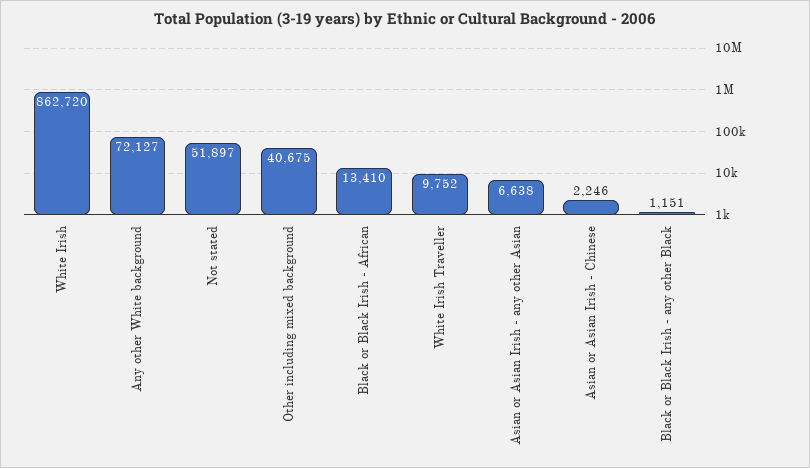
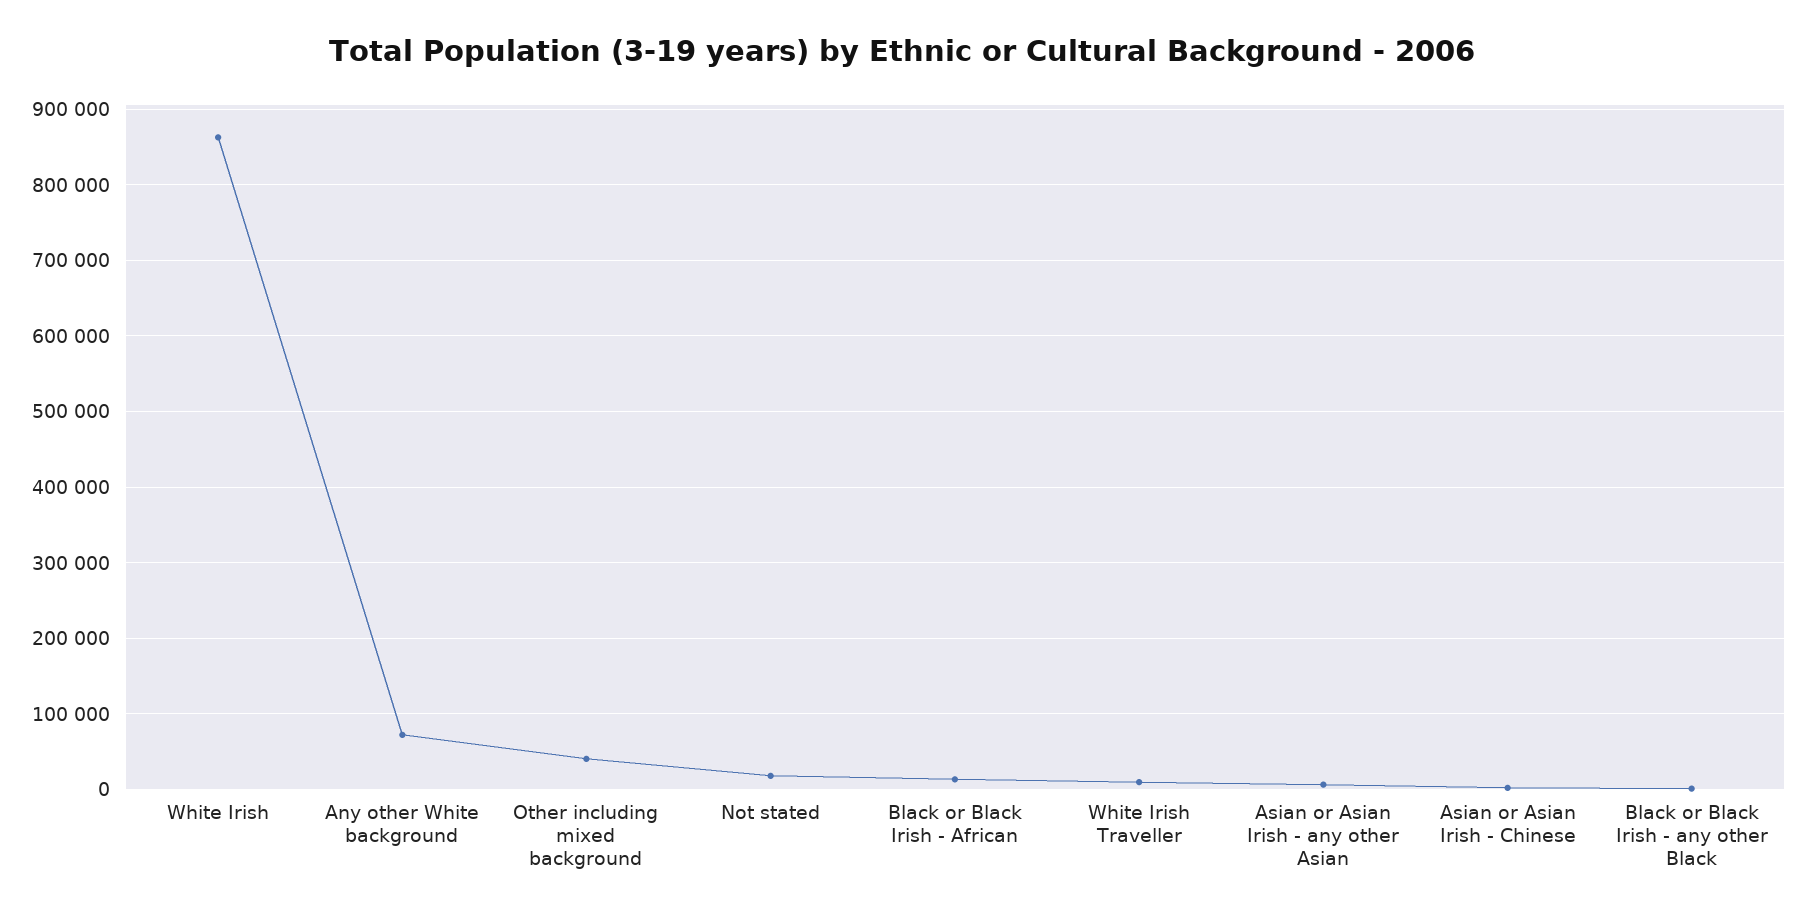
Not stated: 51897 -> 20000

